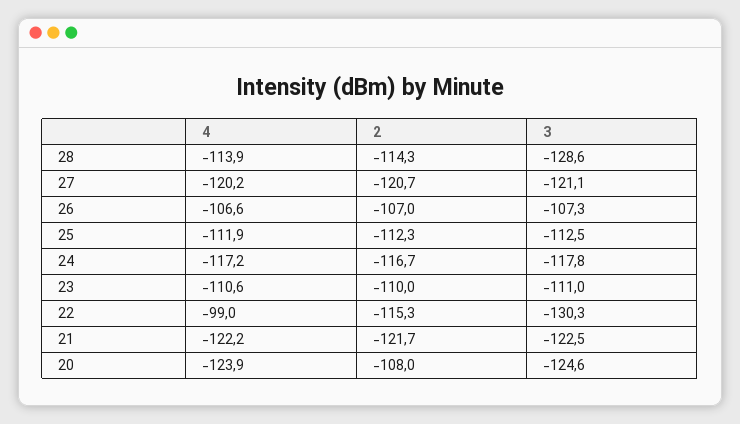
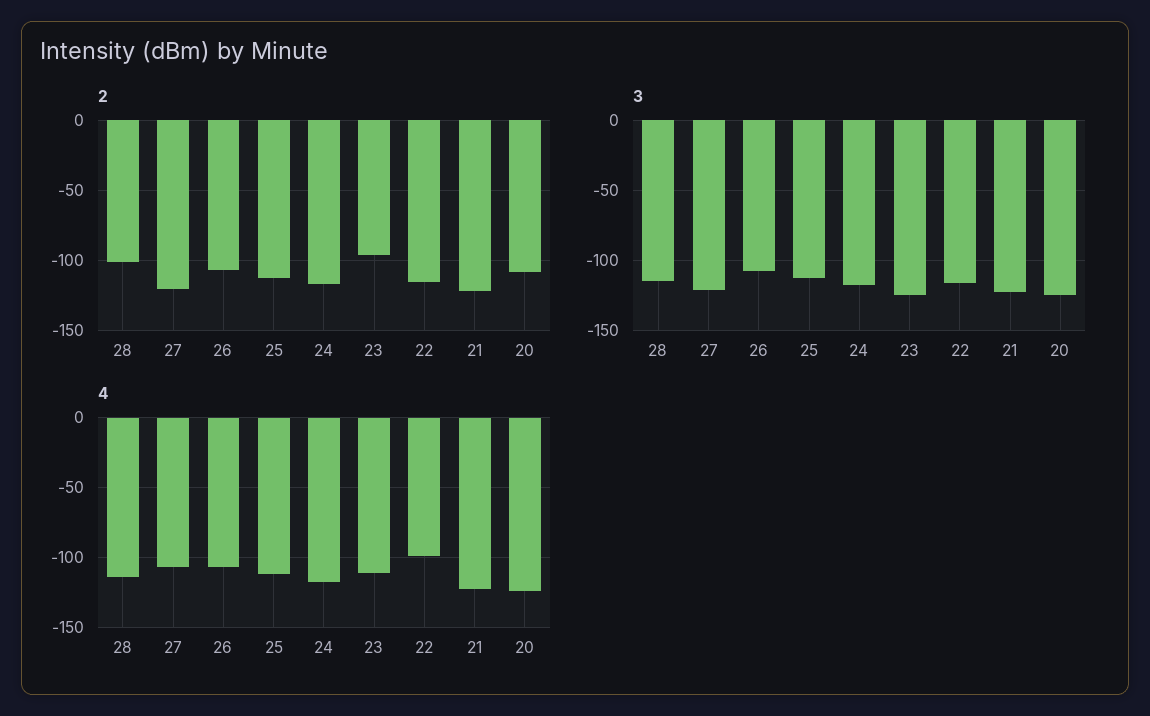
2, 28: -114.3 -> -100
3, 28: -128.6 -> -115
4, 27: -120.2 -> -105
2, 23: -110 -> -95
3, 23: -111 -> -125
3, 22: -130.3 -> -115

